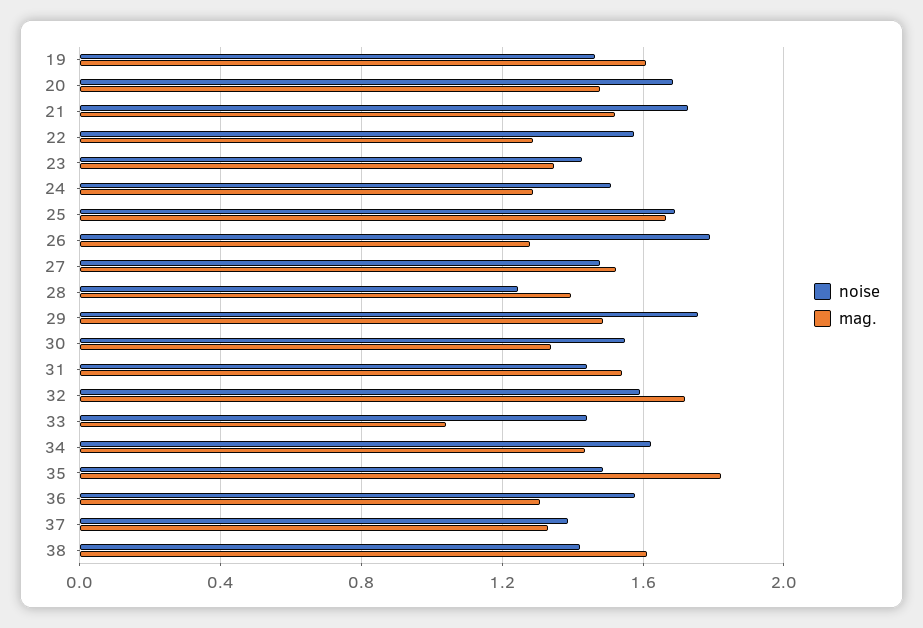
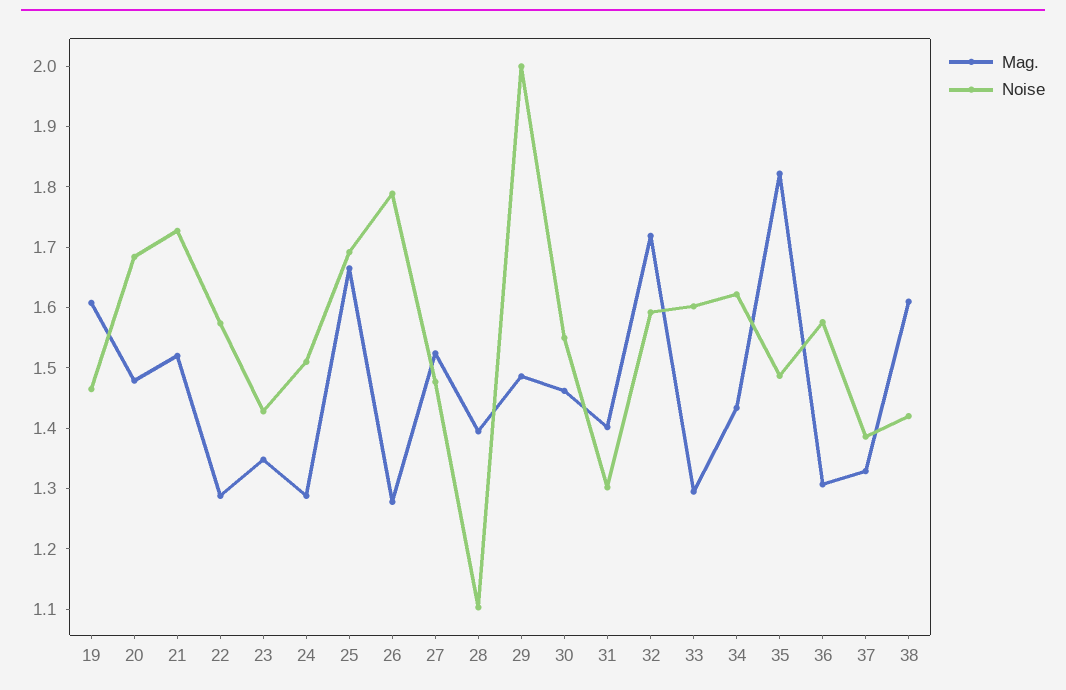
noise, 28: 1.25 -> 1.1
noise, 29: 1.75 -> 2
mag., 30: 1.35 -> 1.46
noise, 31: 1.45 -> 1.3
mag., 31: 1.55 -> 1.4
noise, 33: 1.45 -> 1.6
mag., 33: 1.05 -> 1.3

